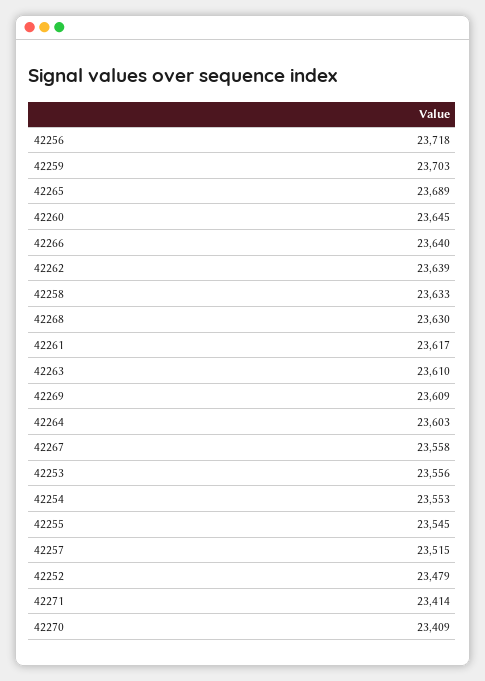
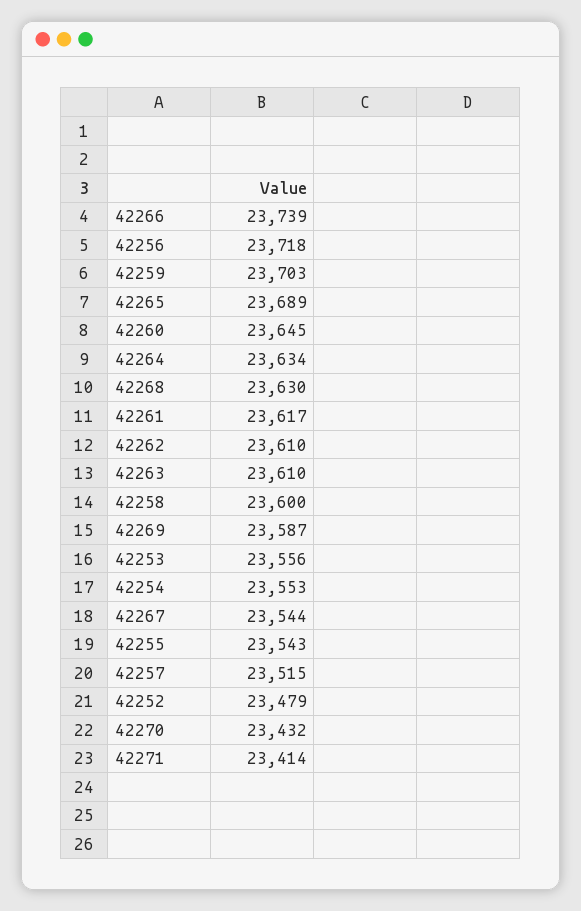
42266: 23640 -> 23739
42262: 23639 -> 23610
42258: 23633 -> 23600
42269: 23609 -> 23587
42264: 23603 -> 23634
42267: 23558 -> 23544
42255: 23545 -> 23543
42270: 23409 -> 23432

